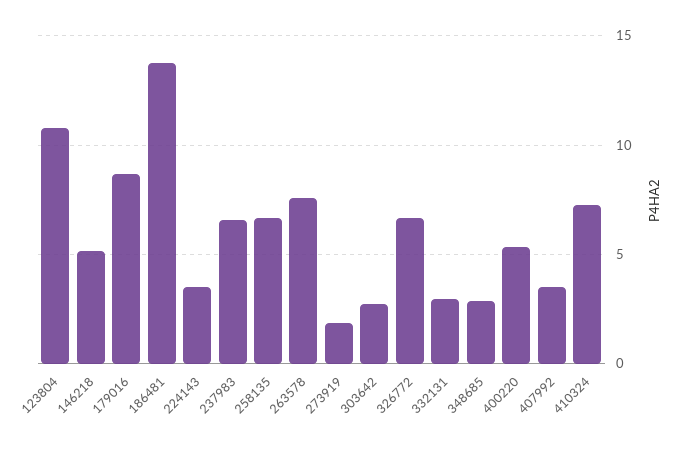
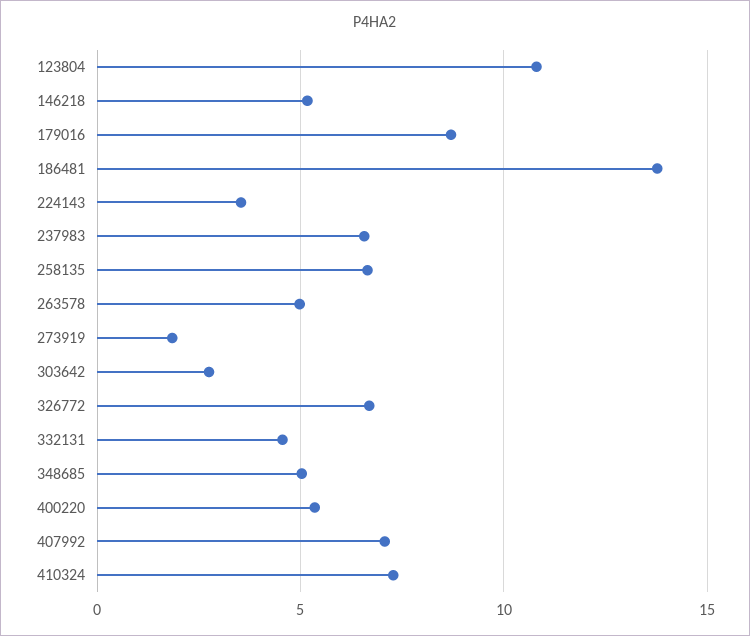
263578: 7.5 -> 5
332131: 3 -> 4.5
348685: 3 -> 5
407992: 3.5 -> 7

